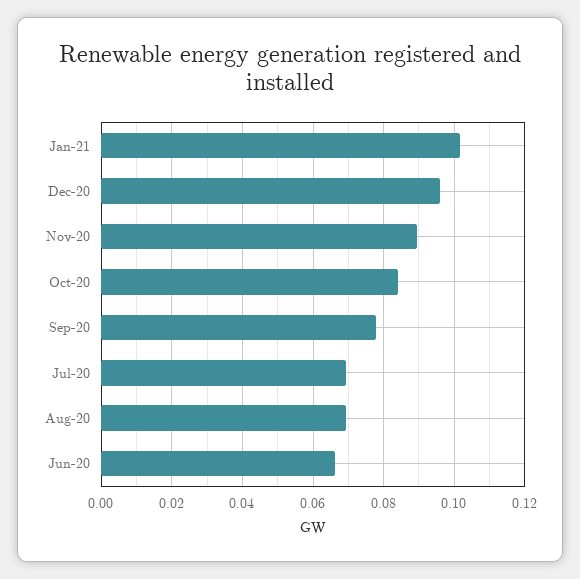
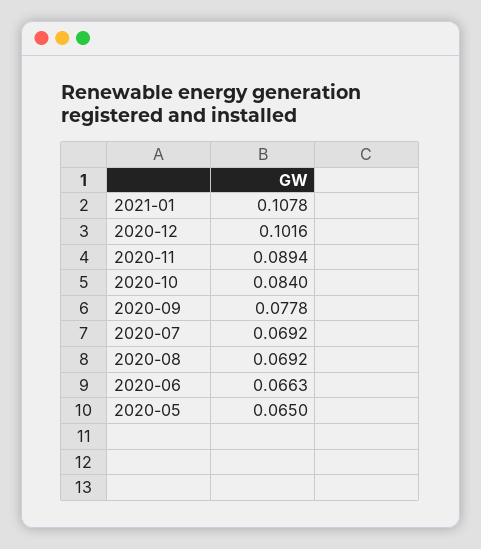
Jan-21: 0.102 -> 0.1078
Dec-20: 0.096 -> 0.1016
2020-05: none -> 0.065

